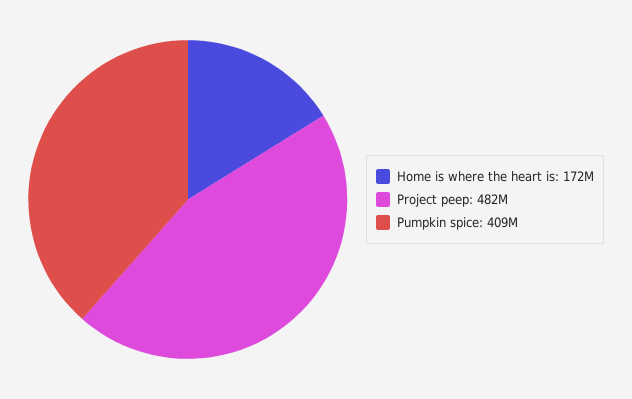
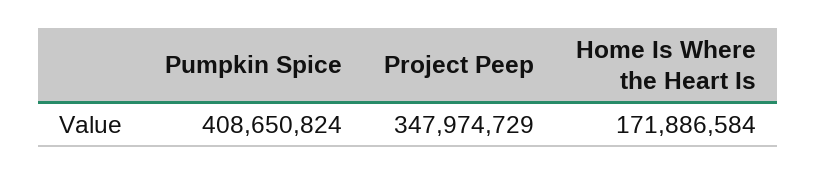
Project peep: 482000000 -> 347974729

